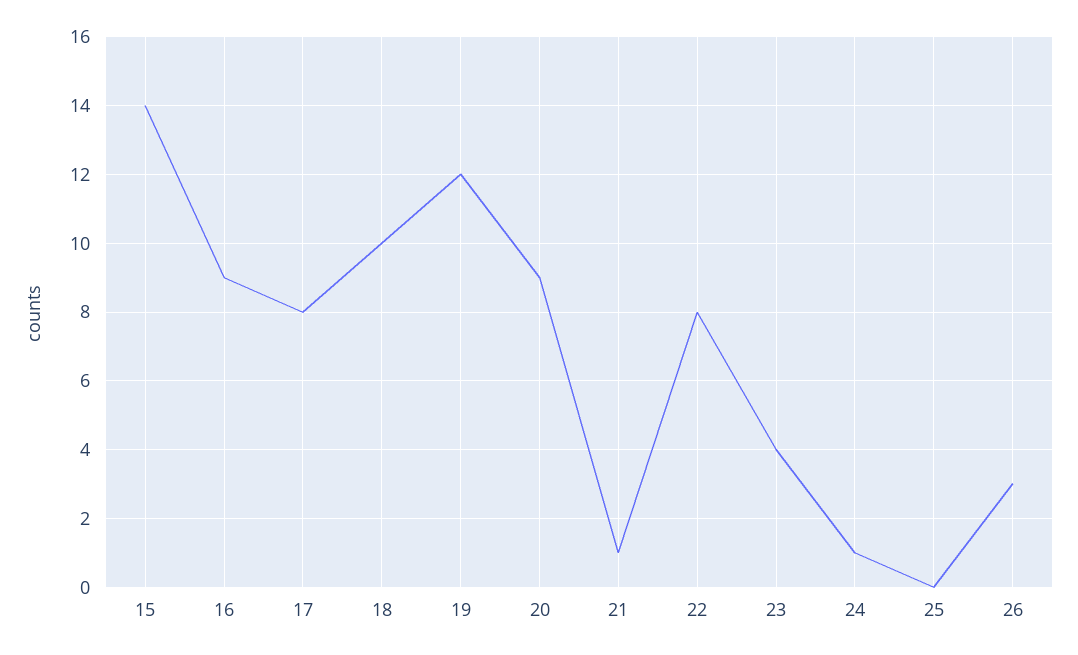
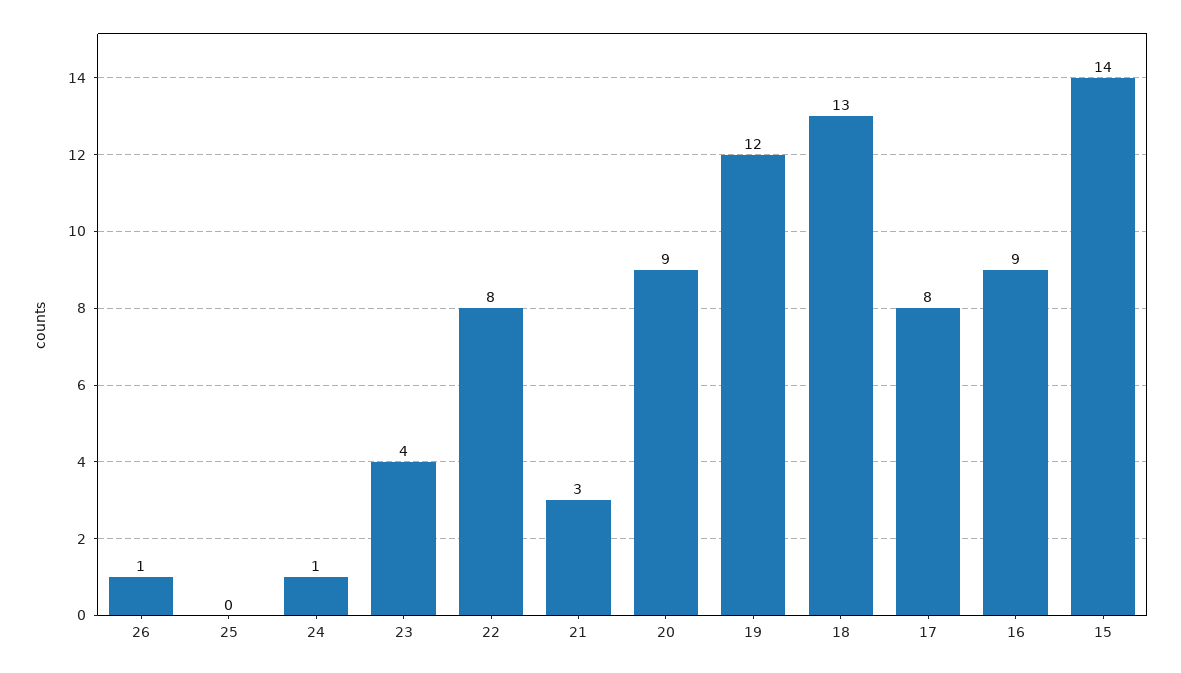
18: 10 -> 13
21: 1 -> 3
26: 3 -> 1

